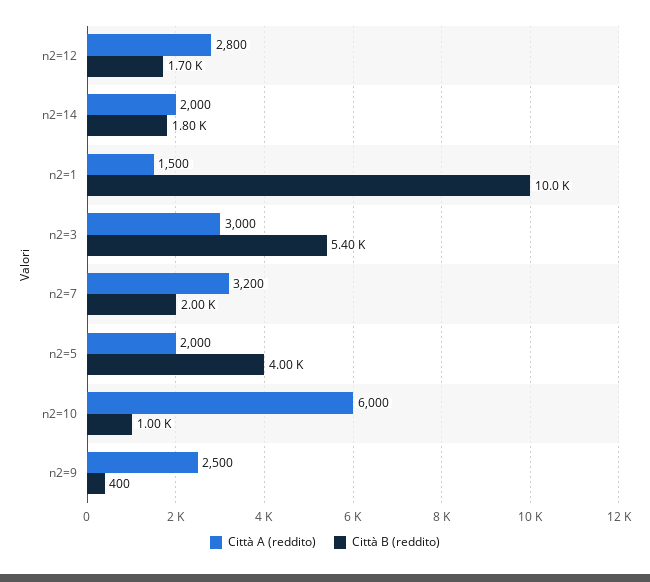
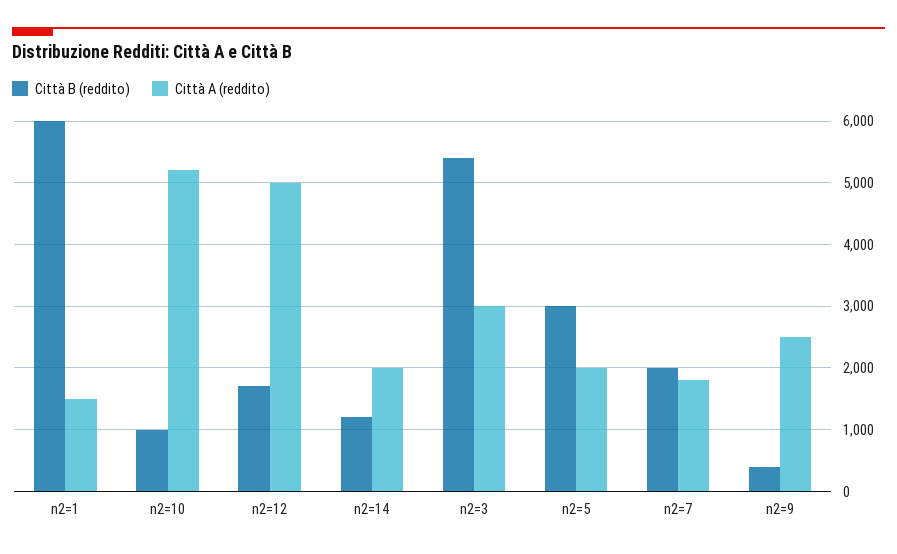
Città A (reddito), n2=12: 2800 -> 5000
Città B (reddito), n2=14: 1800 -> 1200
Città B (reddito), n2=1: 10000 -> 6000
Città A (reddito), n2=7: 3200 -> 1800
Città B (reddito), n2=5: 4000 -> 3000
Città A (reddito), n2=10: 6000 -> 5200

